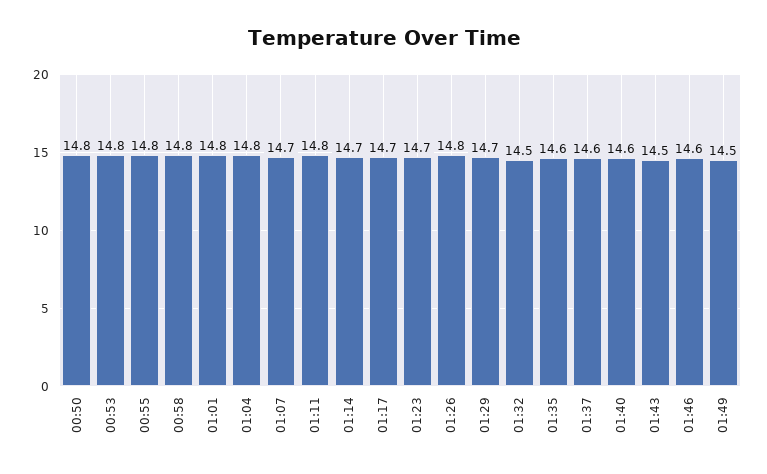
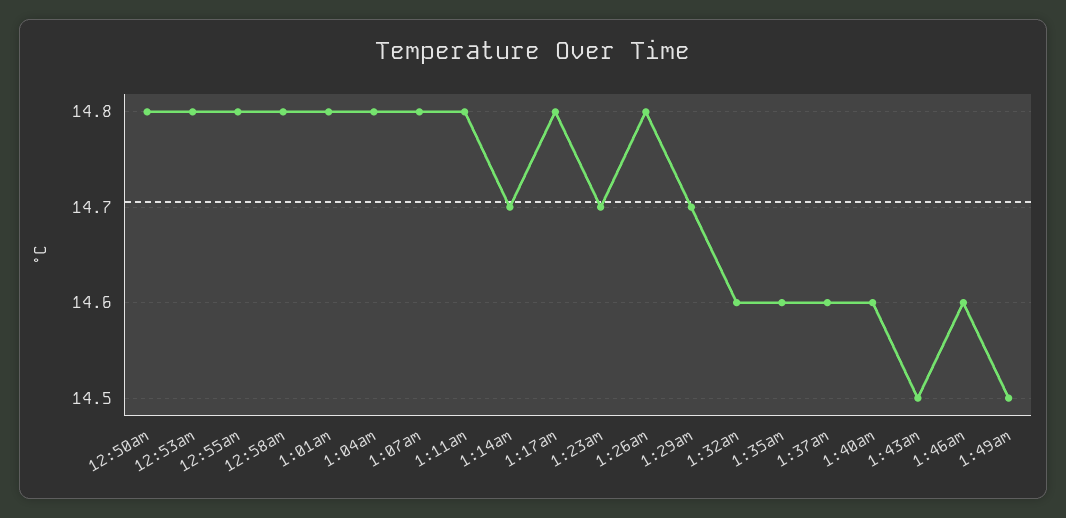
01:07: 14.7 -> 14.8
01:17: 14.7 -> 14.8
01:32: 14.5 -> 14.6

